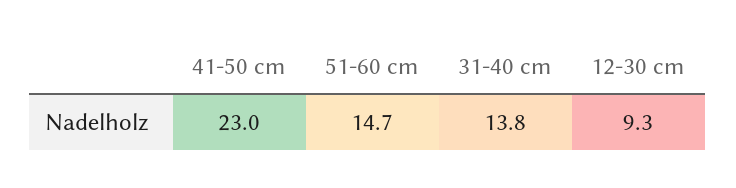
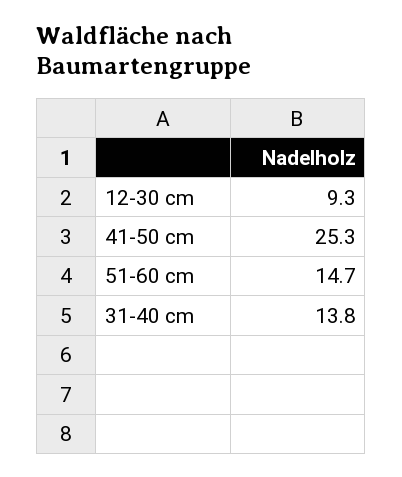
41-50 cm: 23 -> 25.3

